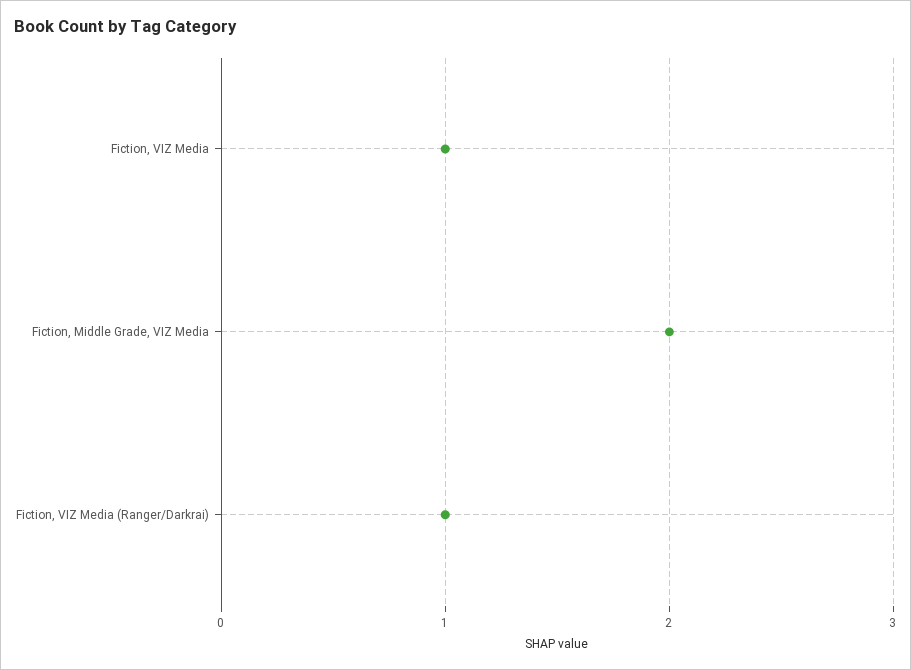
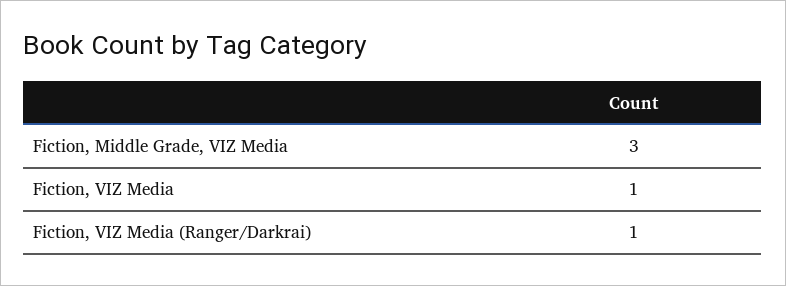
Fiction, Middle Grade, VIZ Media: 2 -> 3

